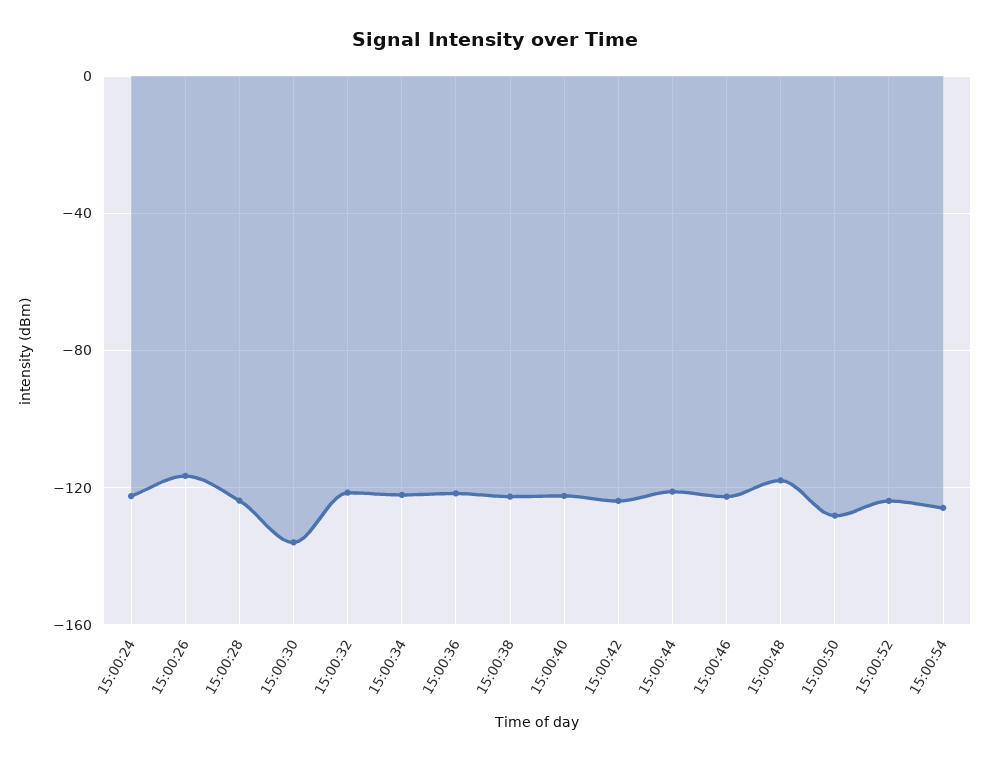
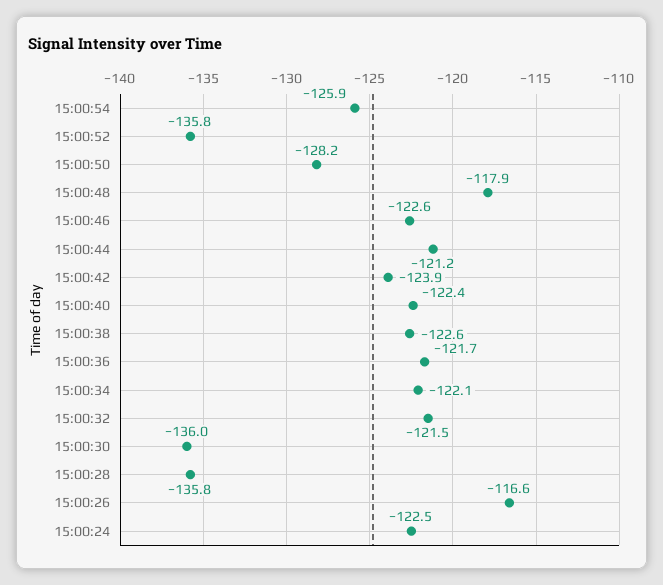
15:00:28: -125 -> -135.8
15:00:52: -125 -> -135.8

